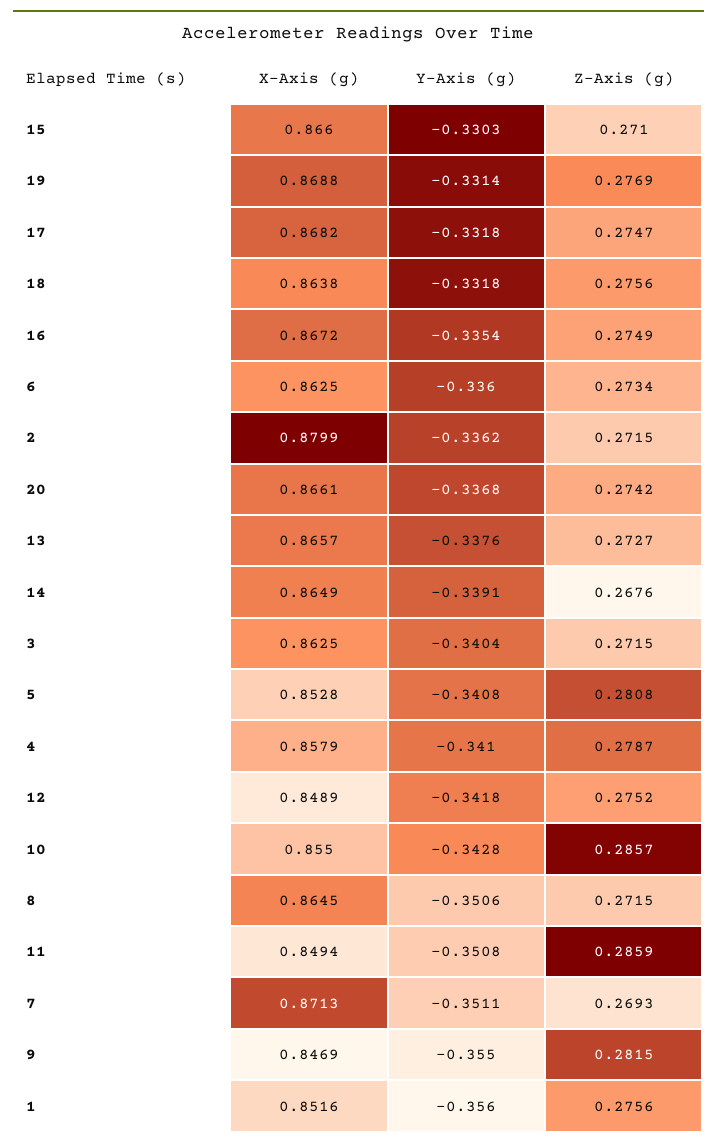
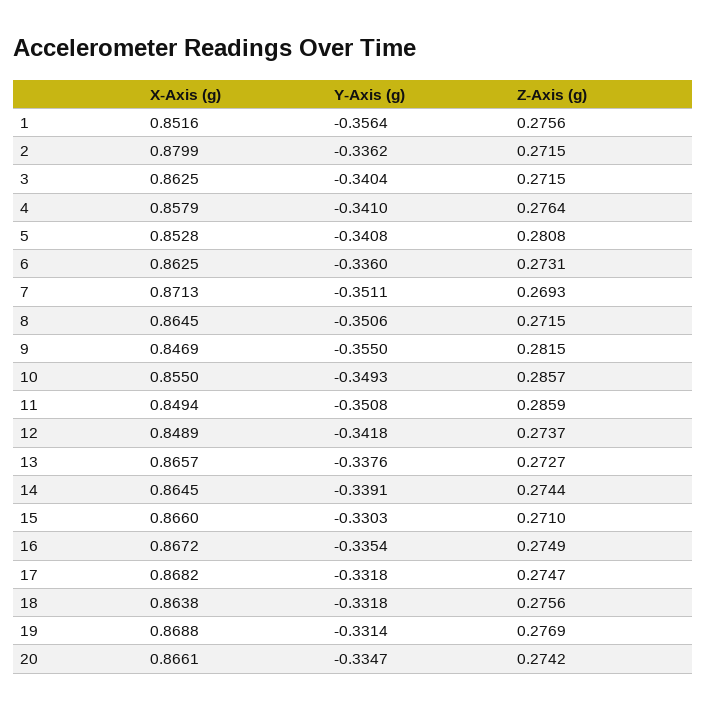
Z-Axis (g), 6: 0.2734 -> 0.2731
Y-Axis (g), 20: -0.3368 -> -0.3347
X-Axis (g), 14: 0.8649 -> 0.8645
Z-Axis (g), 14: 0.2676 -> 0.2744
Z-Axis (g), 4: 0.2787 -> 0.2764
Z-Axis (g), 12: 0.2752 -> 0.2737
Y-Axis (g), 10: -0.3428 -> -0.3493
Y-Axis (g), 1: -0.356 -> -0.3564

